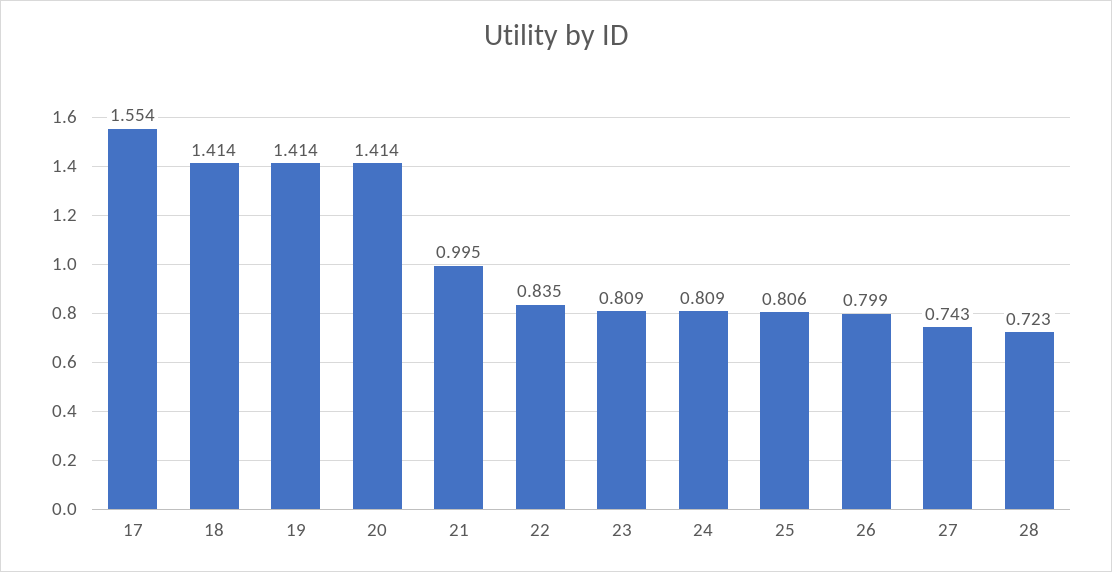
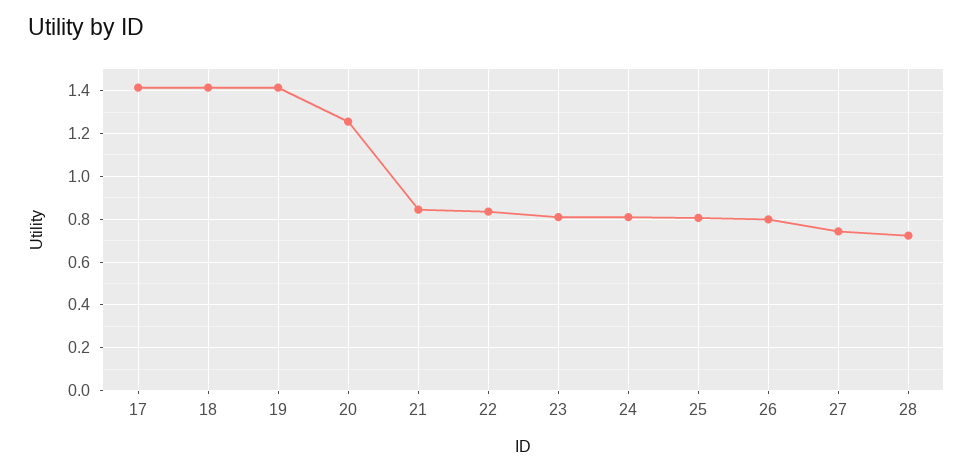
17: 1.554 -> 1.4
20: 1.414 -> 1.25
21: 0.995 -> 0.85

